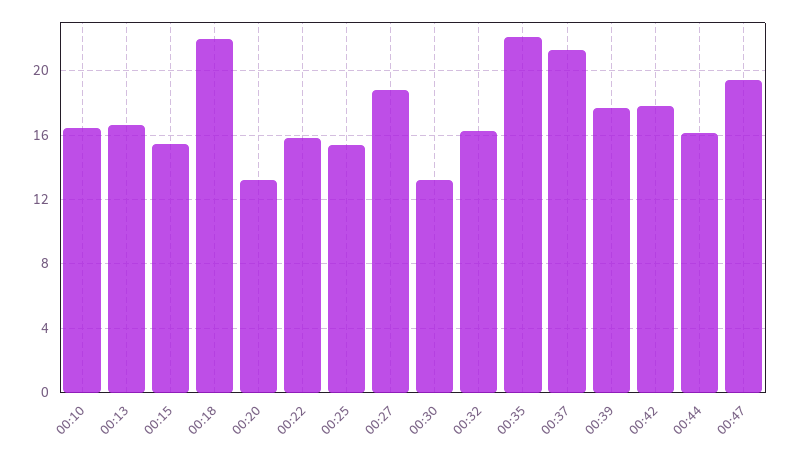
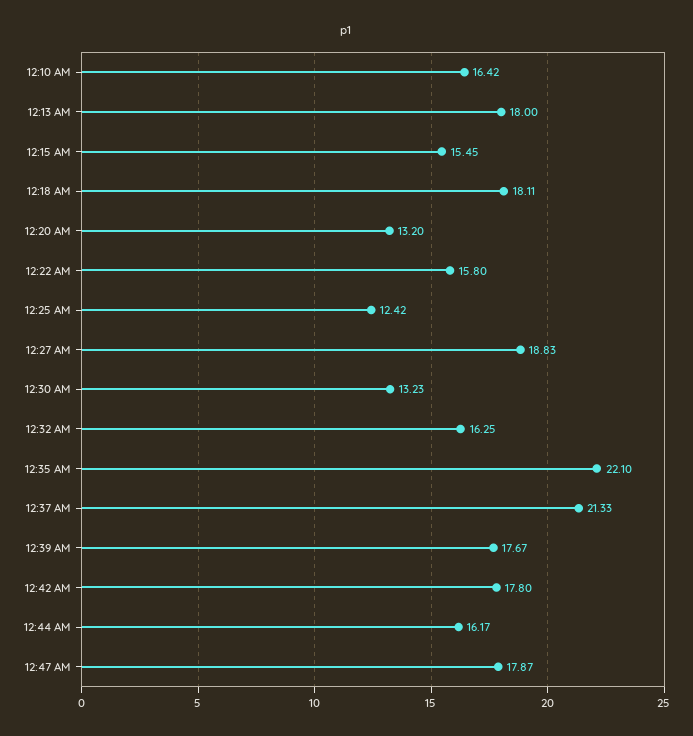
00:13: 16.5 -> 18
00:18: 22 -> 18.11
00:25: 15.5 -> 12.42
00:47: 19.5 -> 17.87

